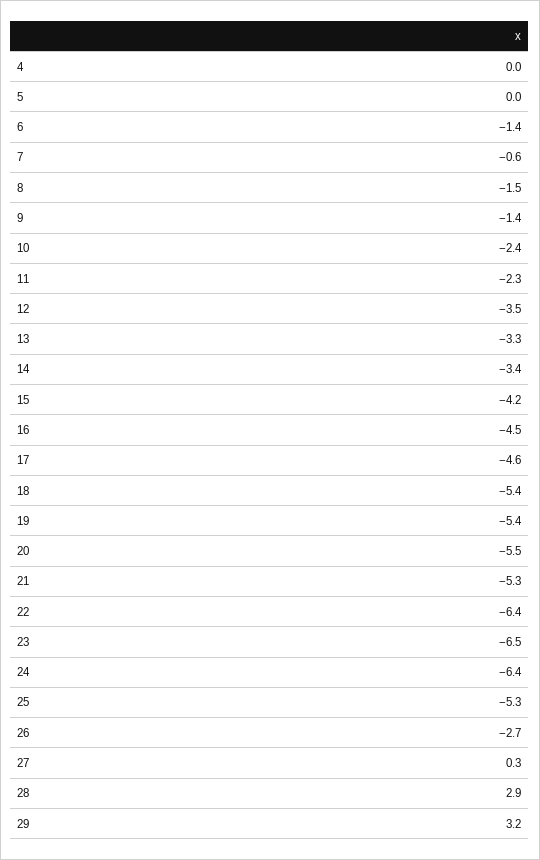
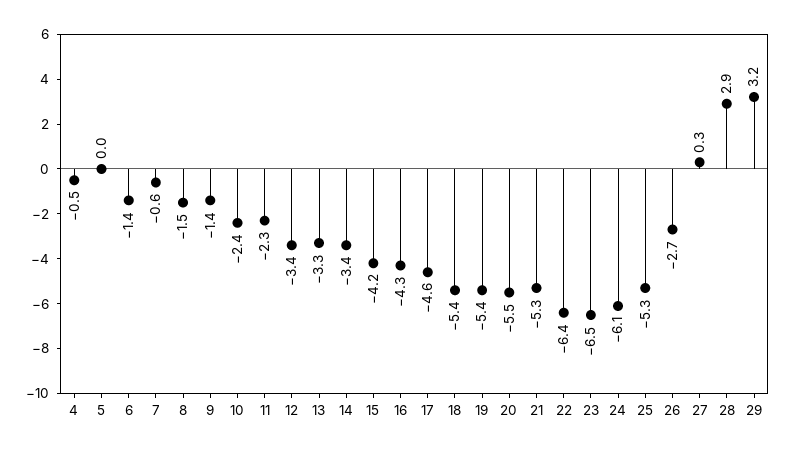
4: 0 -> -0.5
12: -3.5 -> -3.4
16: -4.5 -> -4.3
24: -6.4 -> -6.1

